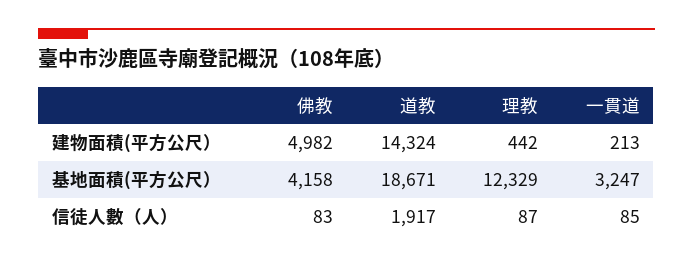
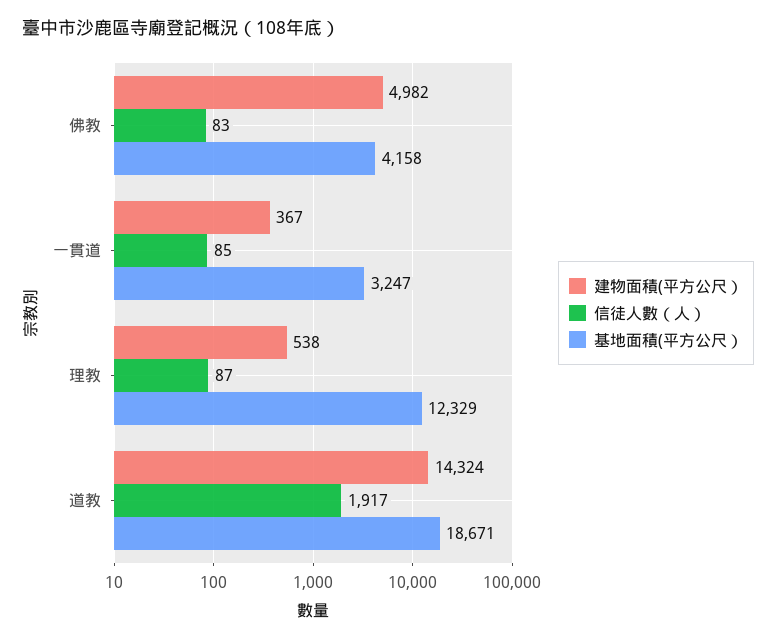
建物面積(平方公尺）, 理教: 442 -> 538
建物面積(平方公尺）, 一貫道: 213 -> 367

